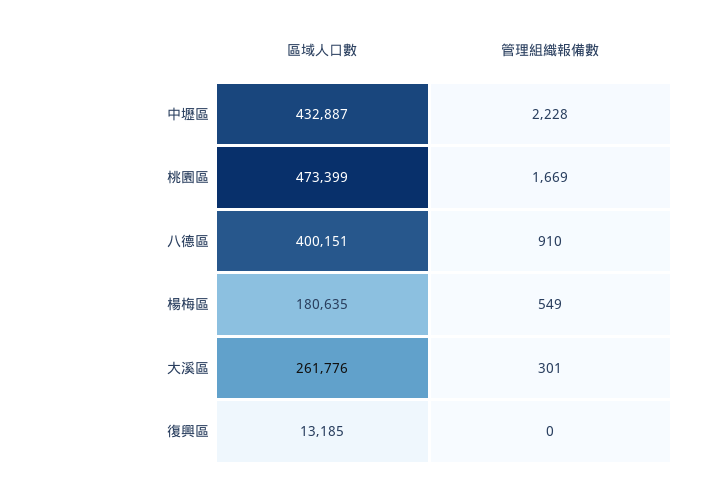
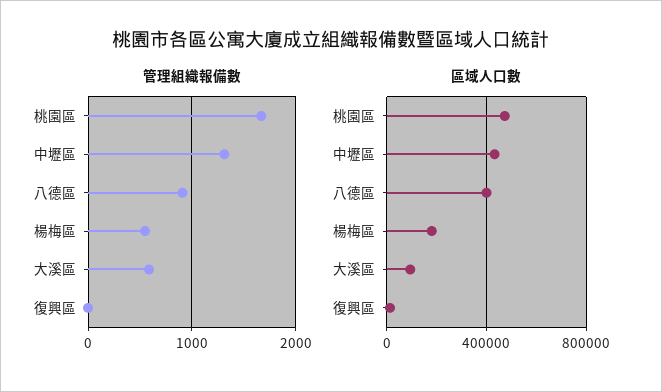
管理組織報備數, 中壢區: 2228 -> 1300
區域人口數, 大溪區: 261776 -> 100000
管理組織報備數, 大溪區: 301 -> 600

